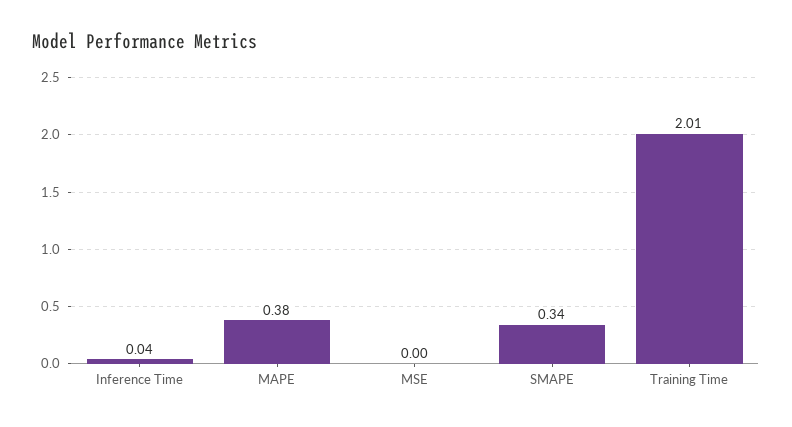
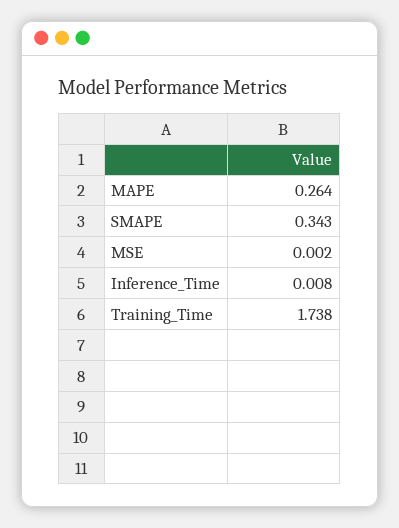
Inference Time: 0.04 -> 0.008
MAPE: 0.38 -> 0.264
Training Time: 2.01 -> 1.738

